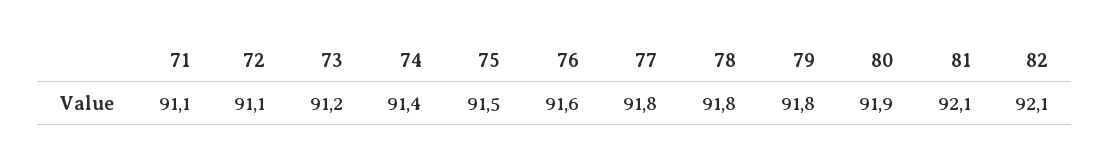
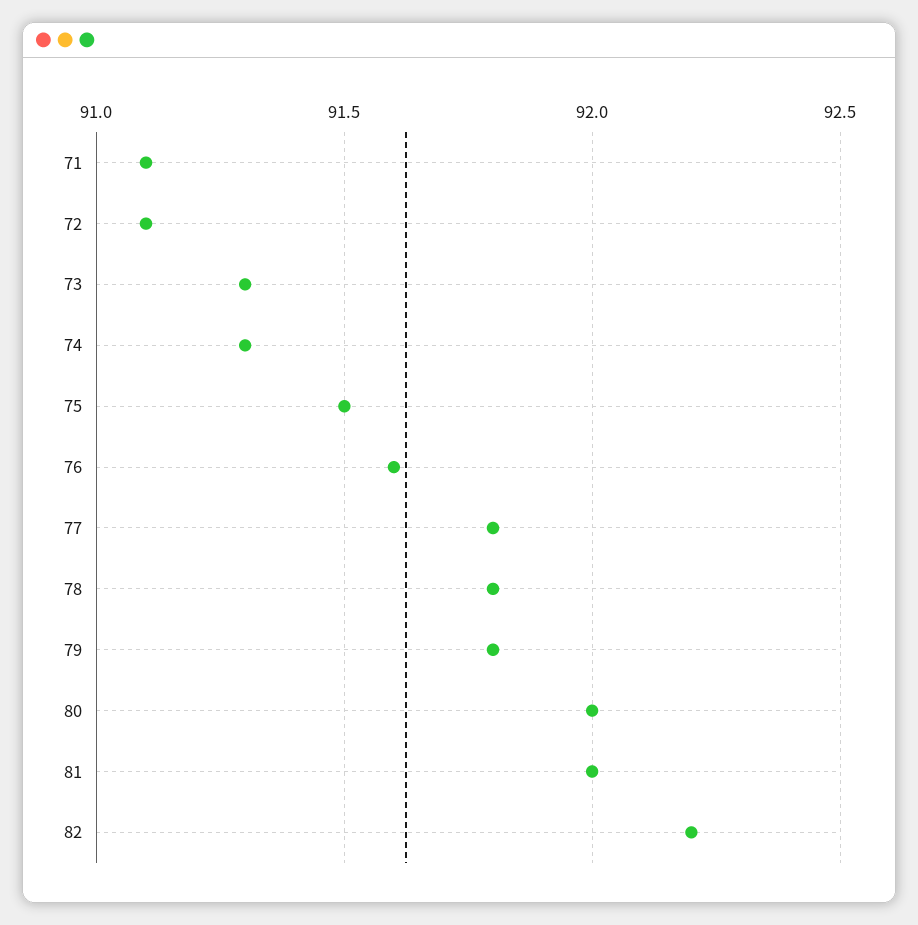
73: 91.2 -> 91.3
74: 91.4 -> 91.3
80: 91.9 -> 92
81: 92.1 -> 92
82: 92.1 -> 92.2

